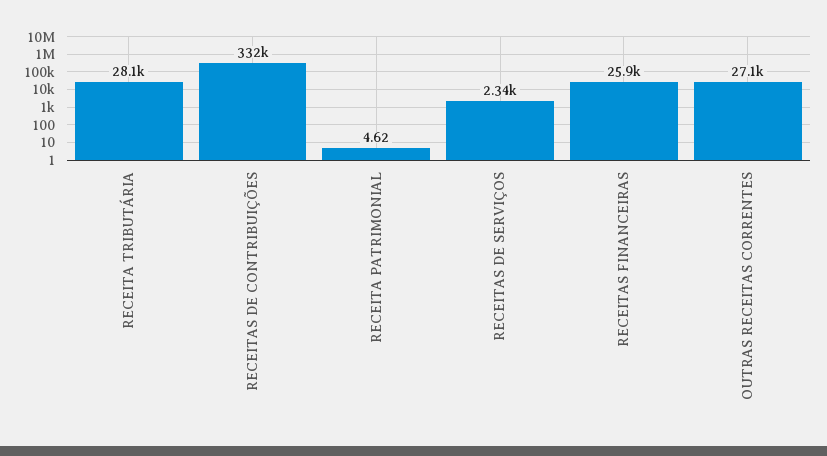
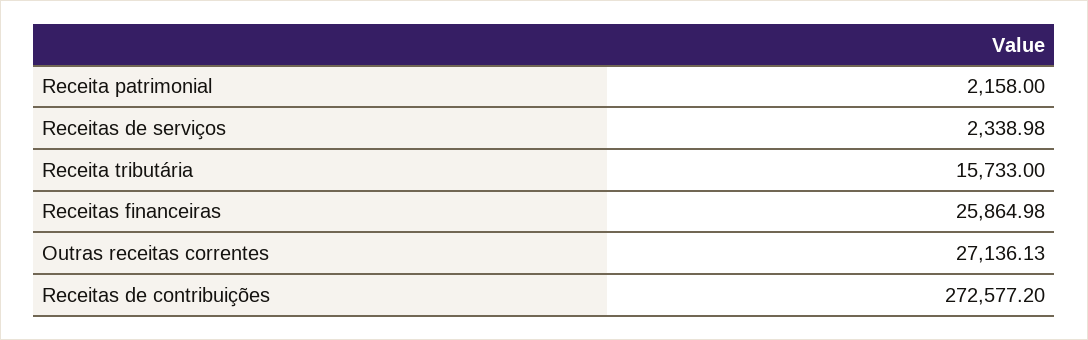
RECEITA TRIBUTÁRIA: 28100 -> 15733
RECEITAS DE CONTRIBUIÇÕES: 332000 -> 272577.2
RECEITA PATRIMONIAL: 4.62 -> 2158

